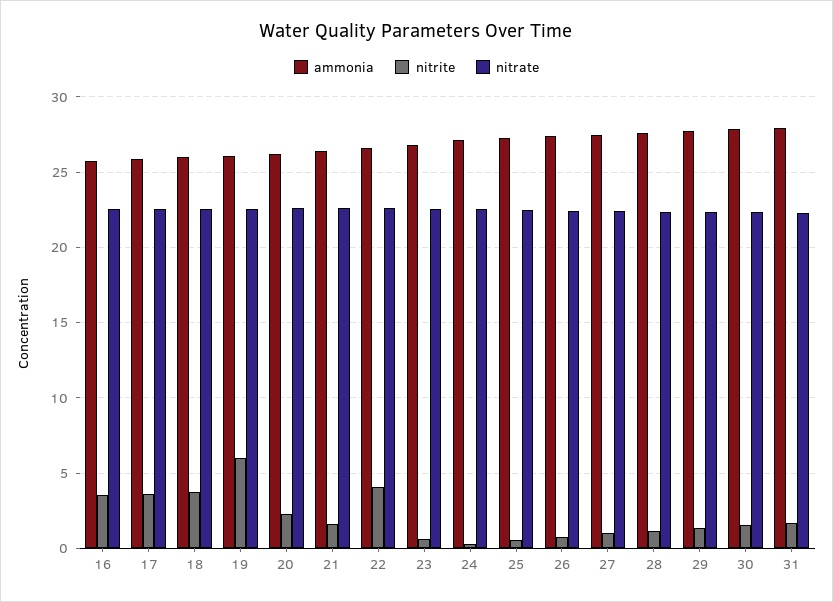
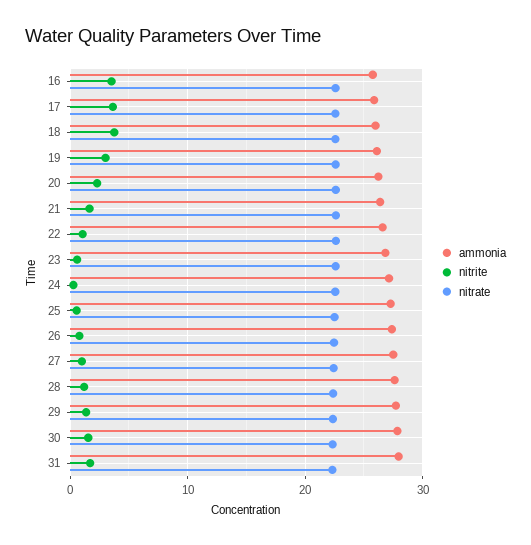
nitrite, 19: 6 -> 3
nitrite, 22: 4 -> 1

